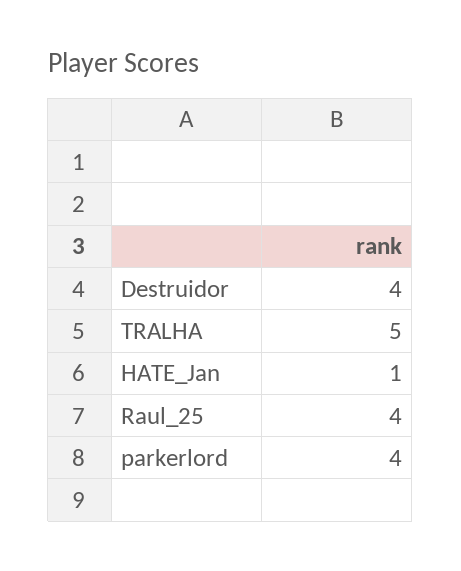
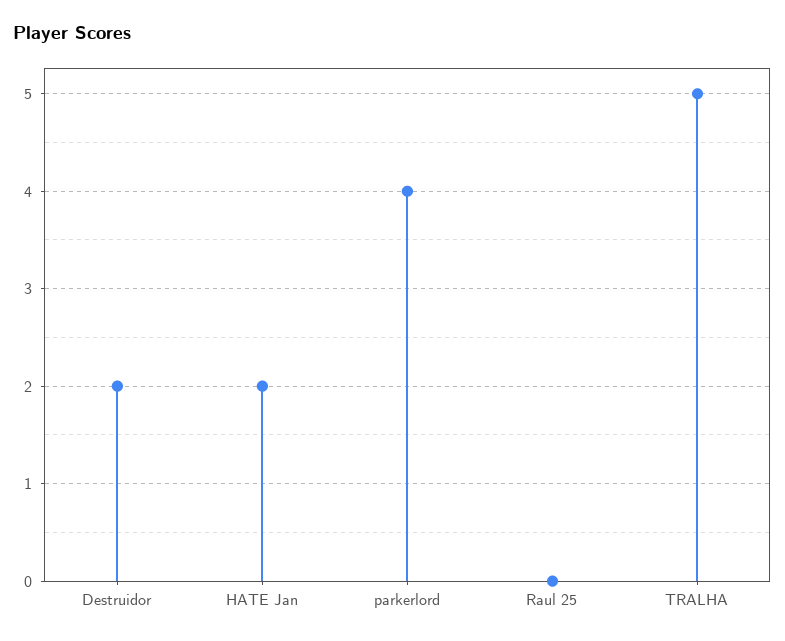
Destruidor: 4 -> 2
HATE_Jan: 1 -> 2
Raul_25: 4 -> 0

